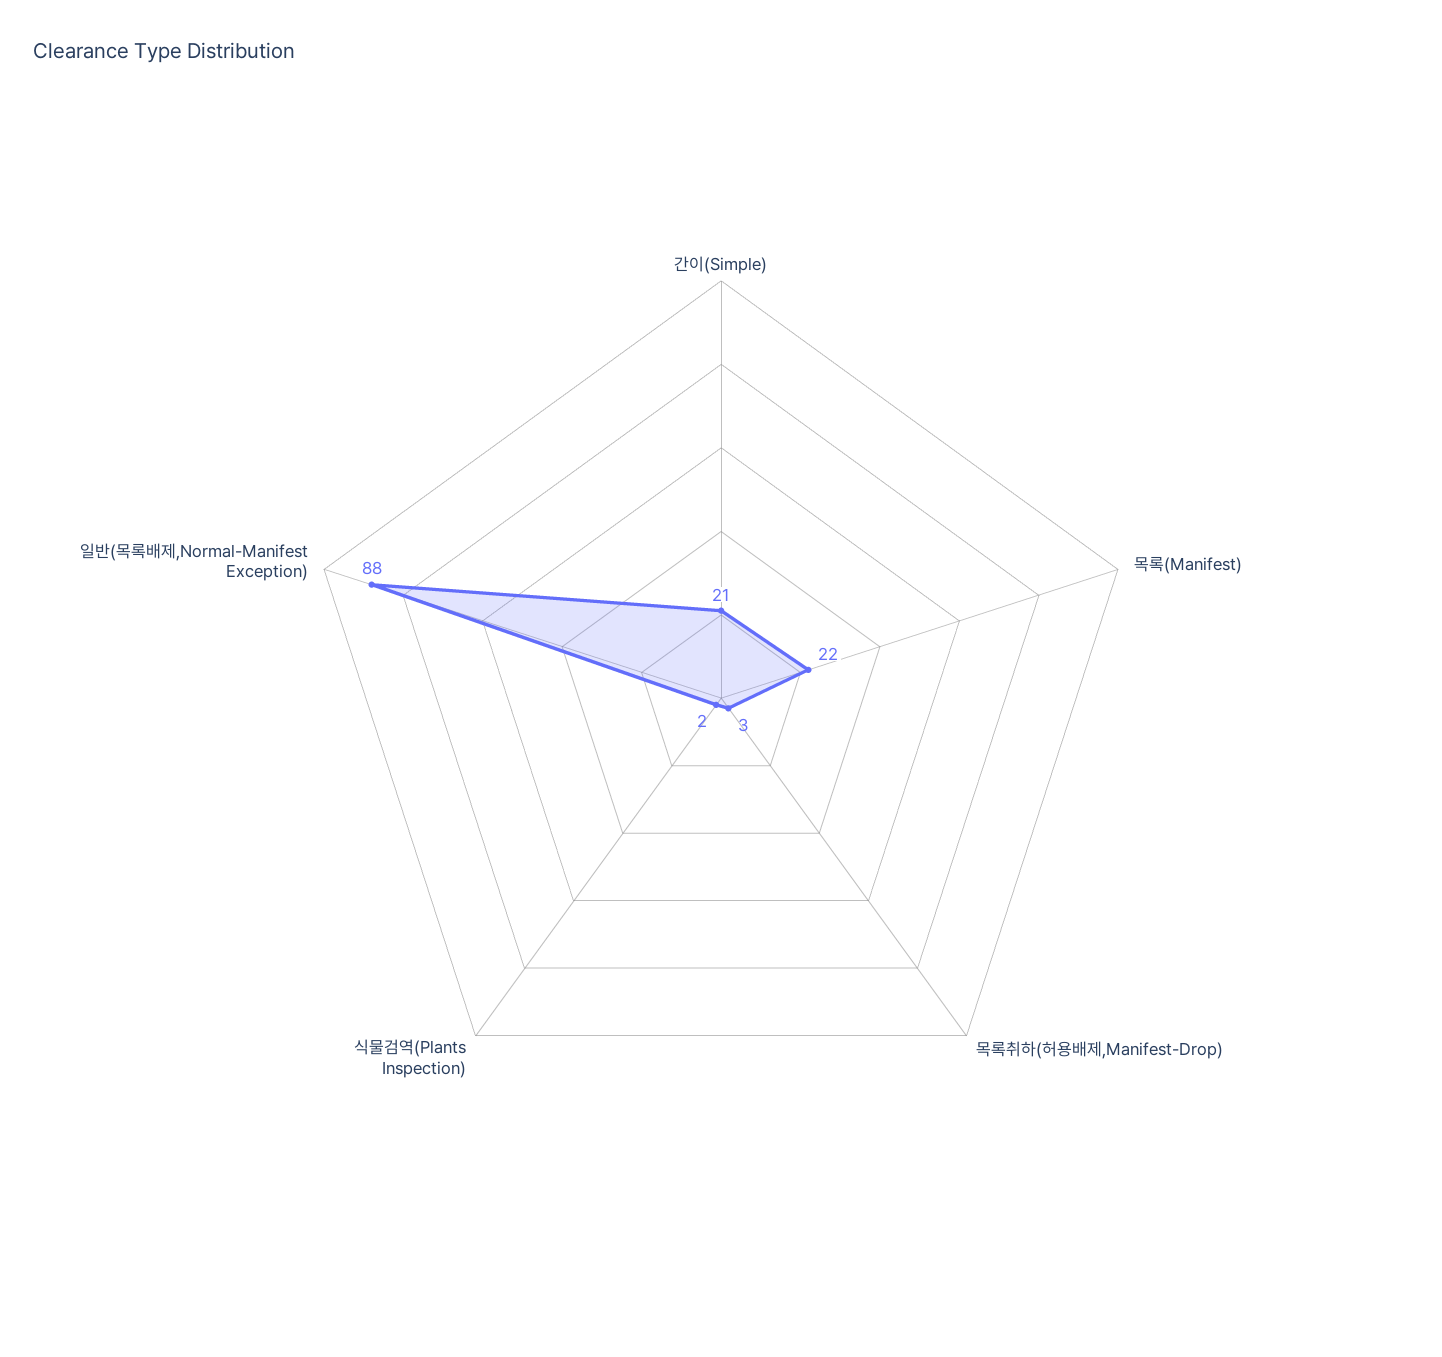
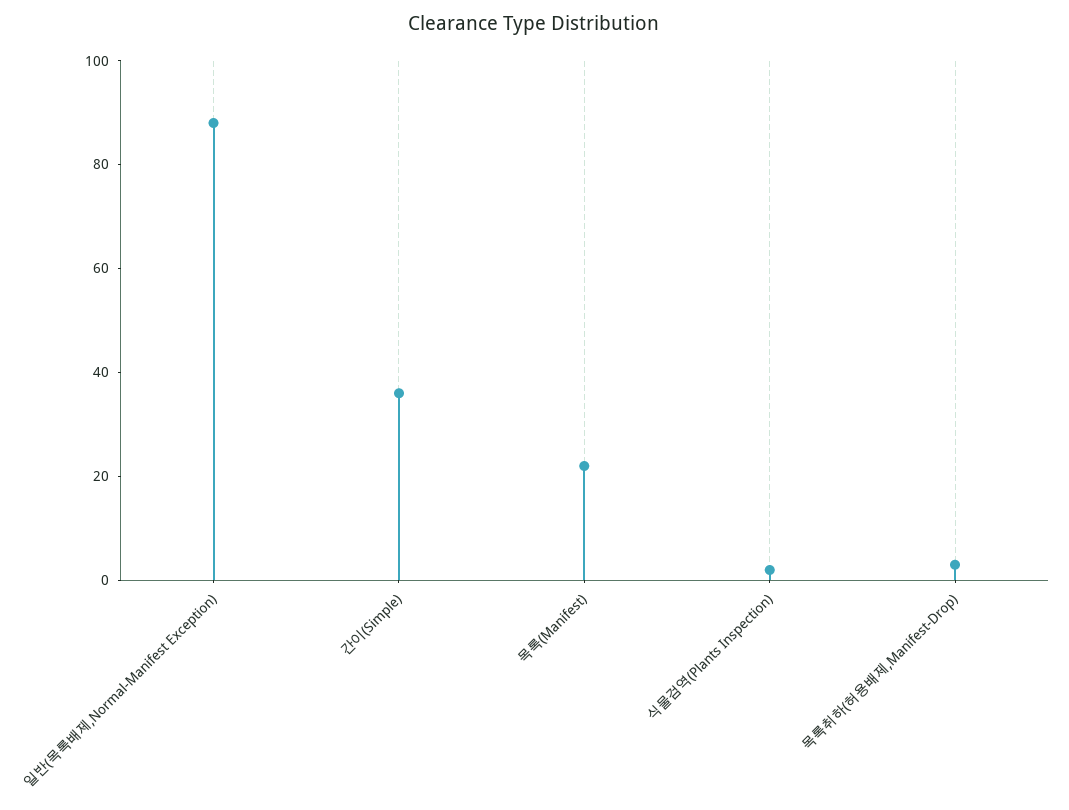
간이(Simple): 21 -> 35

